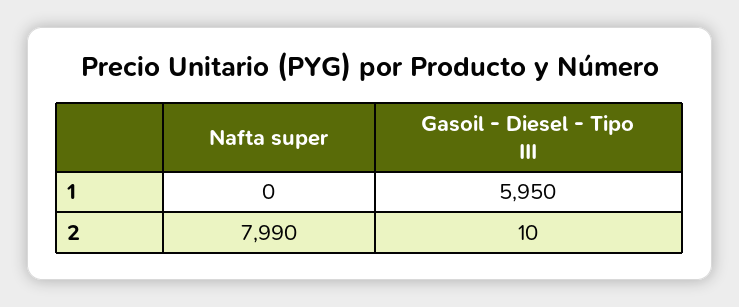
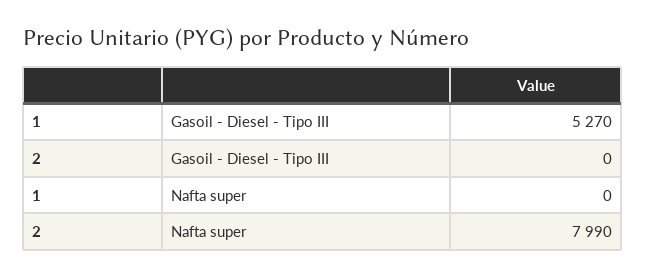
Gasoil - Diesel - Tipo III, 1: 5950 -> 5270
Gasoil - Diesel - Tipo III, 2: 10 -> 0

